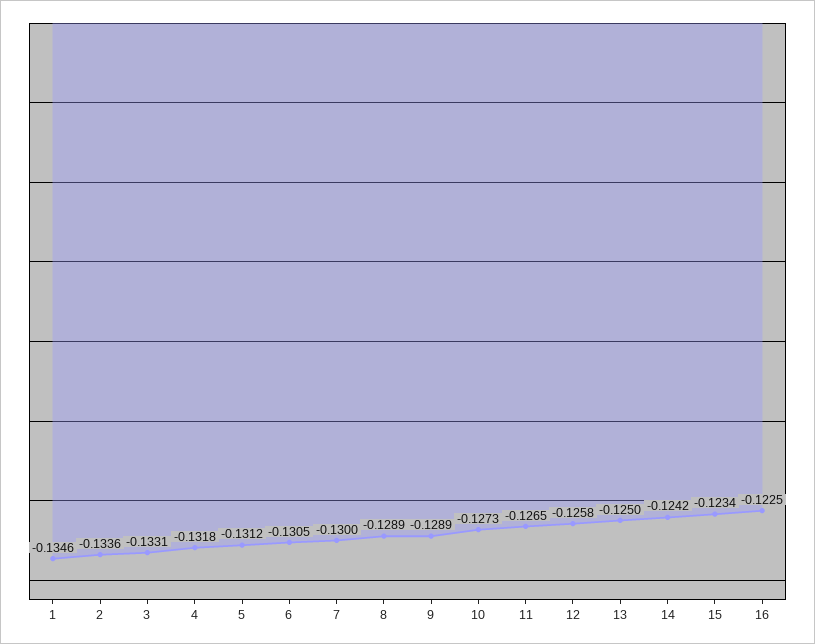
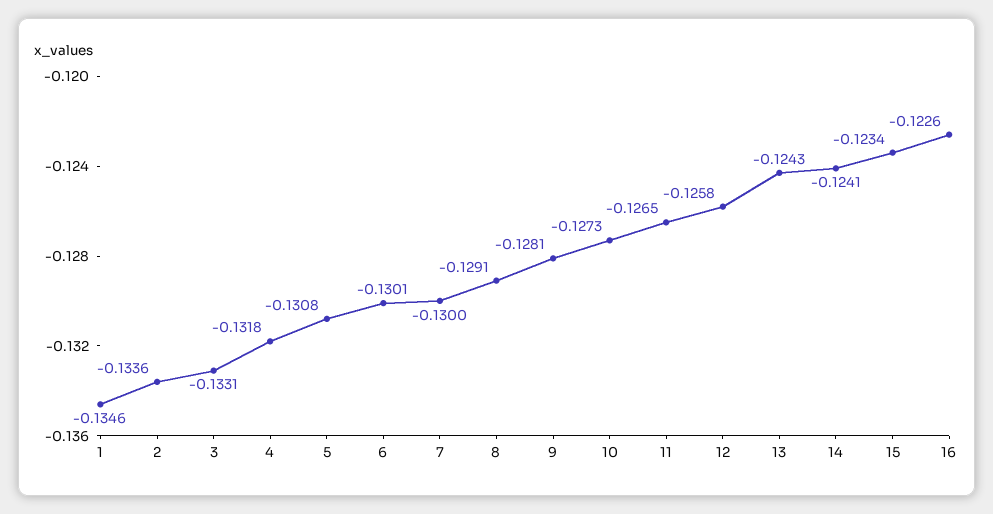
5: -0.1312 -> -0.1308
6: -0.1305 -> -0.1301
8: -0.1289 -> -0.1291
9: -0.1289 -> -0.1281
13: -0.125 -> -0.1243
14: -0.1242 -> -0.1241
16: -0.1225 -> -0.1226

